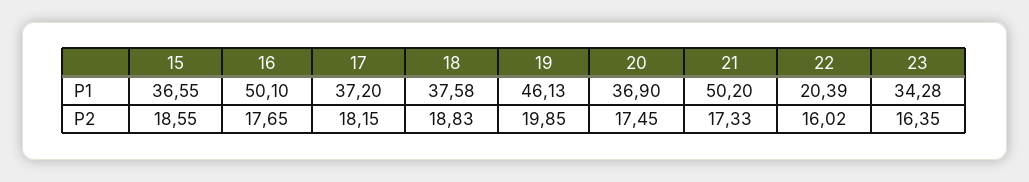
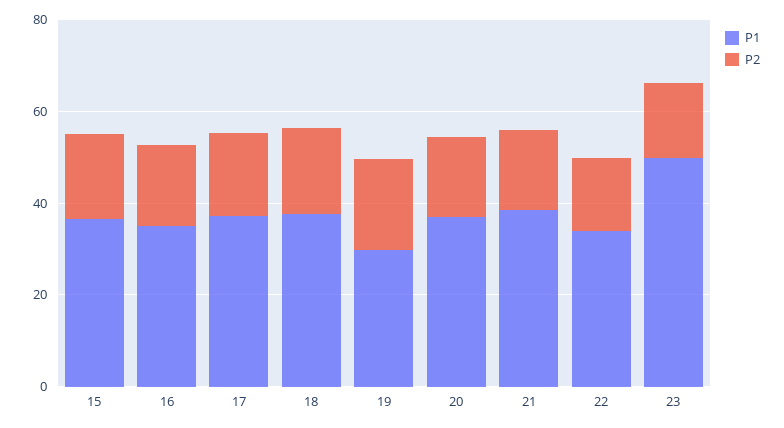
P1, 16: 50.1 -> 35
P1, 19: 46.13 -> 30
P1, 21: 50.2 -> 40
P1, 22: 20.39 -> 35
P1, 23: 34.28 -> 50

